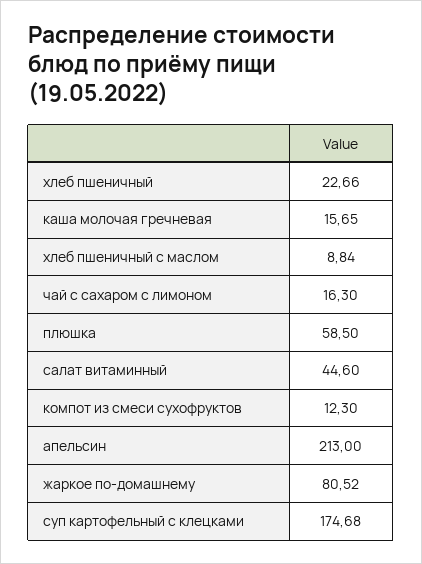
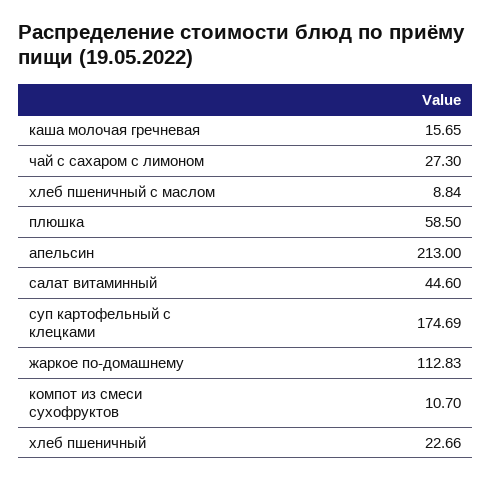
чай с сахаром с лимоном: 16.3 -> 27.3
компот из смеси сухофруктов: 12.3 -> 10.7
жаркое по-домашнему: 80.52 -> 112.83
суп картофельный с клецками: 174.68 -> 174.69

